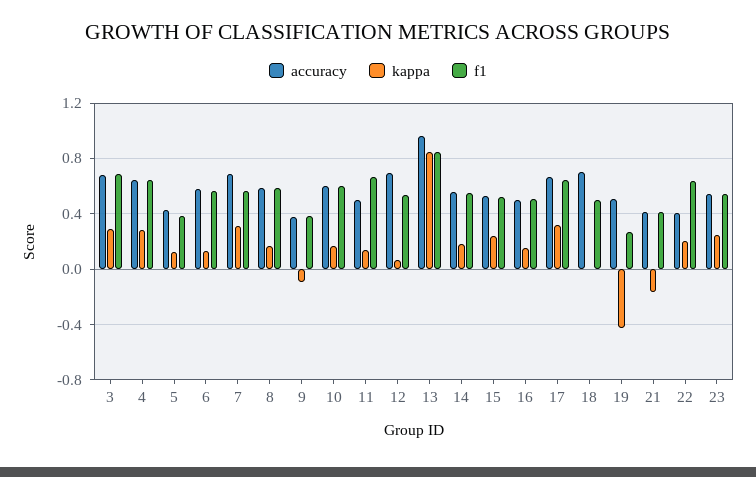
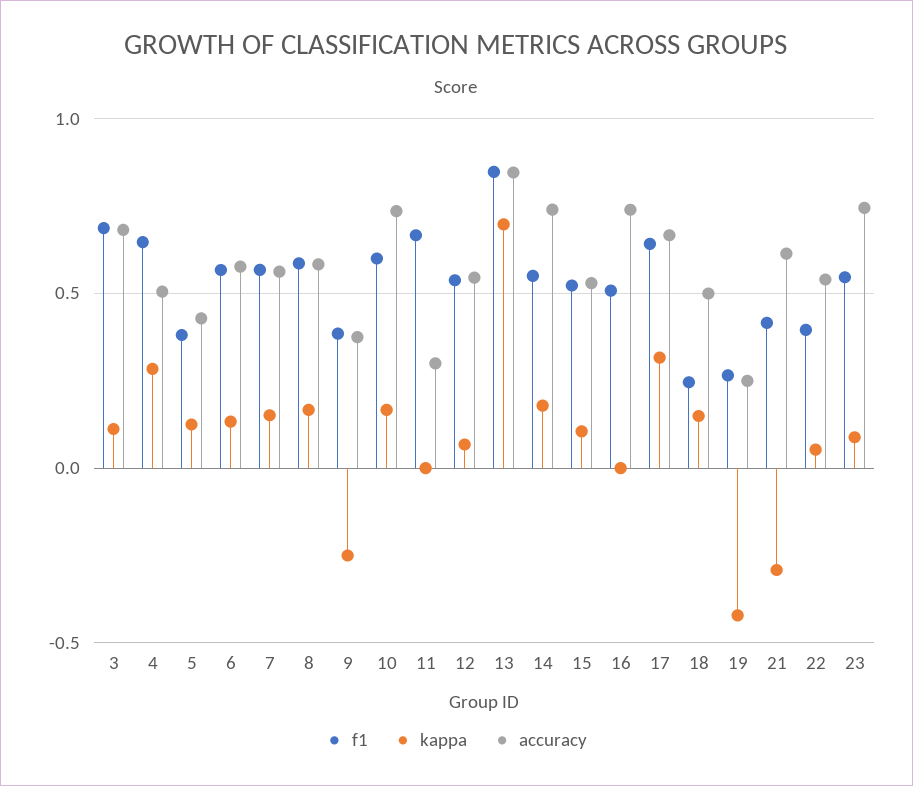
kappa, 3: 0.3 -> 0.1
accuracy, 4: 0.65 -> 0.5
accuracy, 7: 0.7 -> 0.55
kappa, 7: 0.3 -> 0.15
kappa, 9: -0.1 -> -0.25
accuracy, 10: 0.6 -> 0.75
accuracy, 11: 0.5 -> 0.3
kappa, 11: 0.15 -> 0
accuracy, 12: 0.7 -> 0.55
accuracy, 13: 0.95 -> 0.85
kappa, 13: 0.85 -> 0.7
accuracy, 14: 0.55 -> 0.75
kappa, 15: 0.25 -> 0.1
accuracy, 16: 0.5 -> 0.75
kappa, 16: 0.15 -> 0
accuracy, 18: 0.7 -> 0.5
kappa, 18: 0 -> 0.15
f1, 18: 0.5 -> 0.25
accuracy, 19: 0.5 -> 0.25
accuracy, 21: 0.4 -> 0.6
kappa, 21: -0.15 -> -0.3
accuracy, 22: 0.4 -> 0.55
kappa, 22: 0.2 -> 0.05
f1, 22: 0.65 -> 0.4
accuracy, 23: 0.55 -> 0.75
kappa, 23: 0.25 -> 0.1

